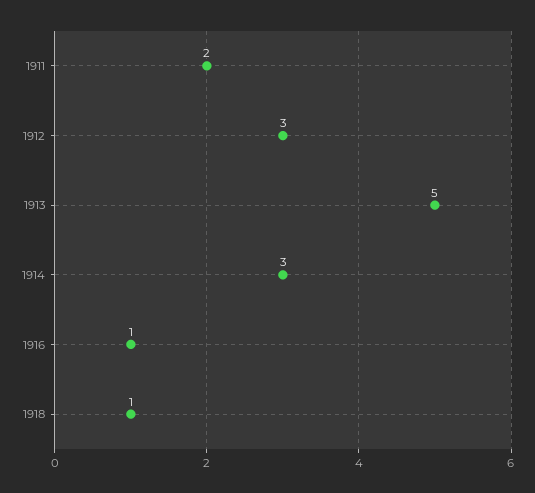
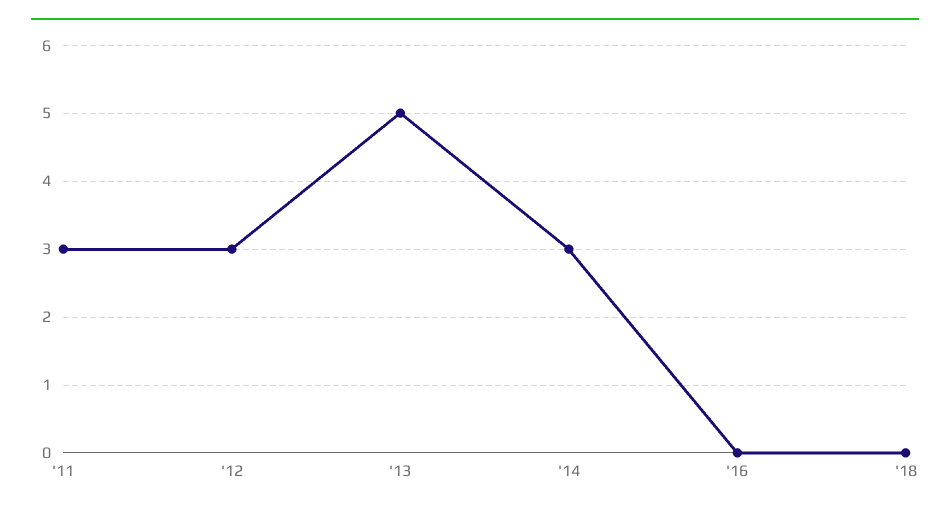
1911: 2 -> 3
1916: 1 -> 0
1918: 1 -> 0

